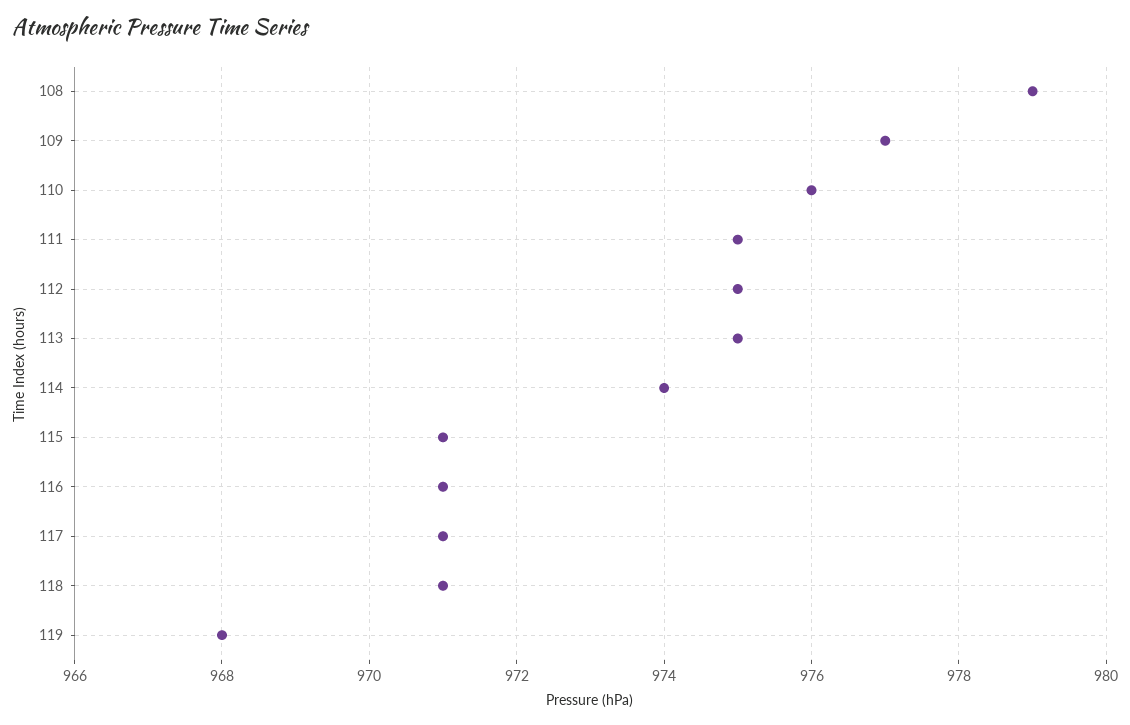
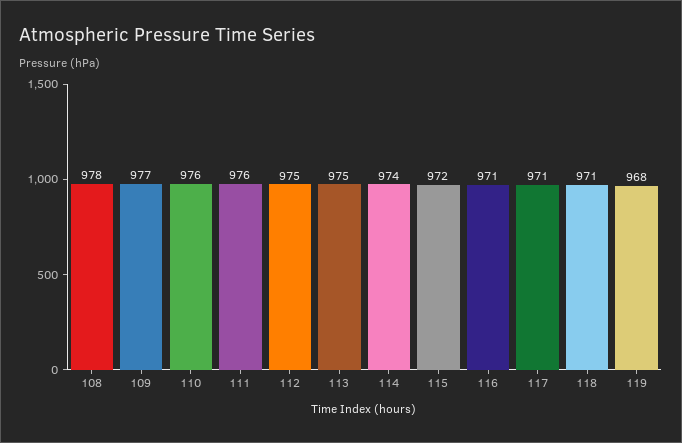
108: 979 -> 978
111: 975 -> 976
115: 971 -> 972

